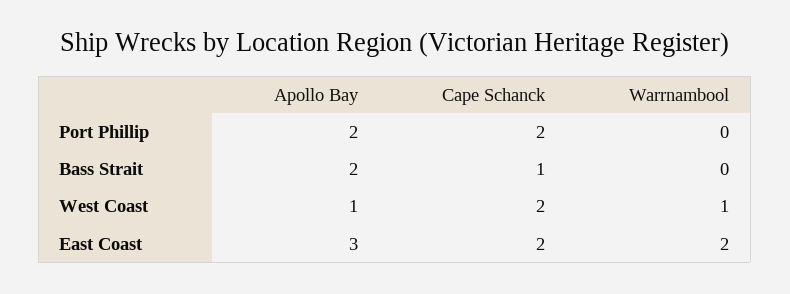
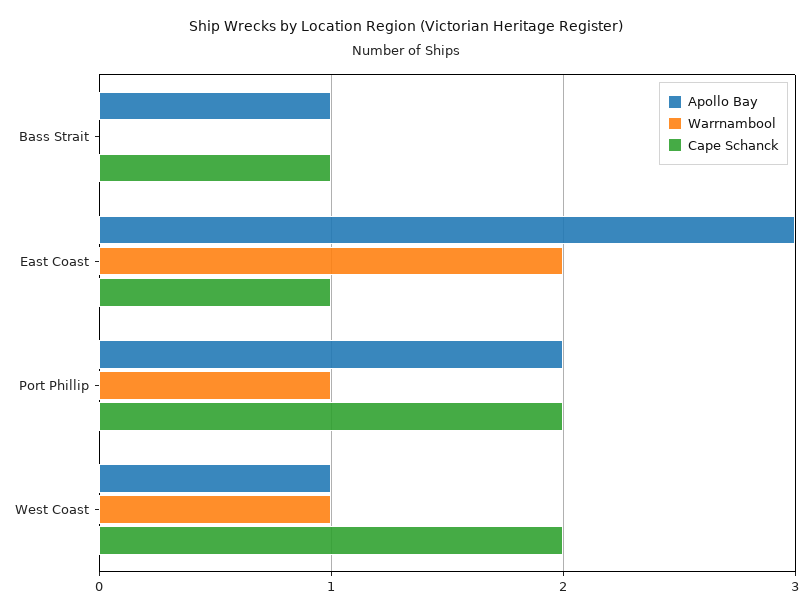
Warrnambool, Port Phillip: 0 -> 1
Apollo Bay, Bass Strait: 2 -> 1
Cape Schanck, East Coast: 2 -> 1

